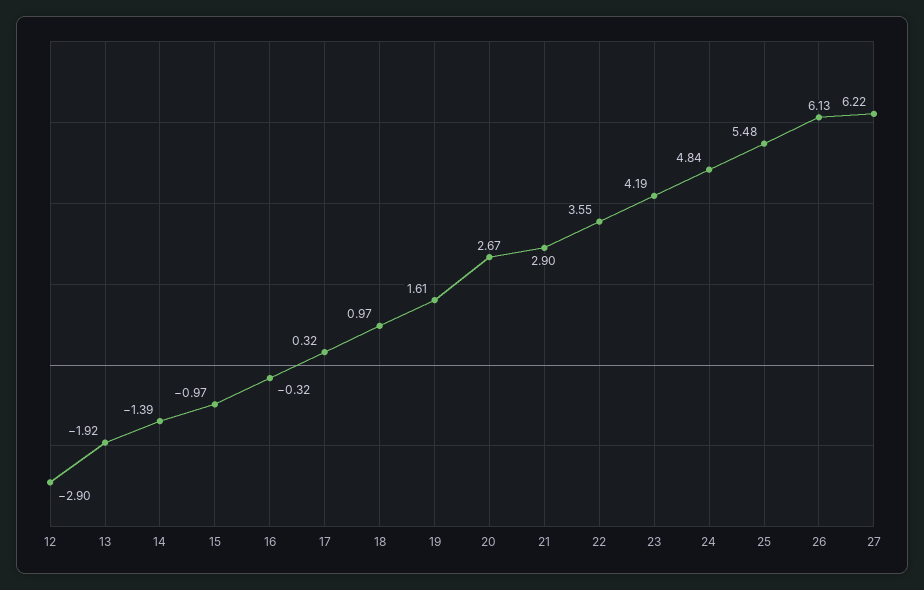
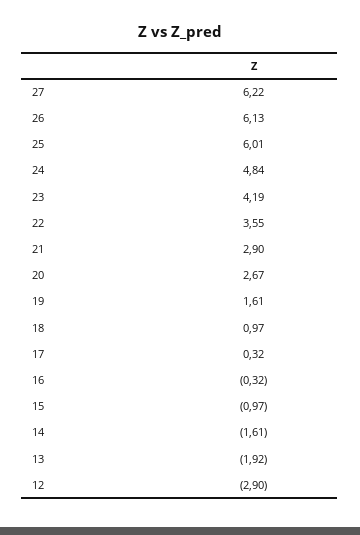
14: -1.39 -> -1.61
25: 5.48 -> 6.01

